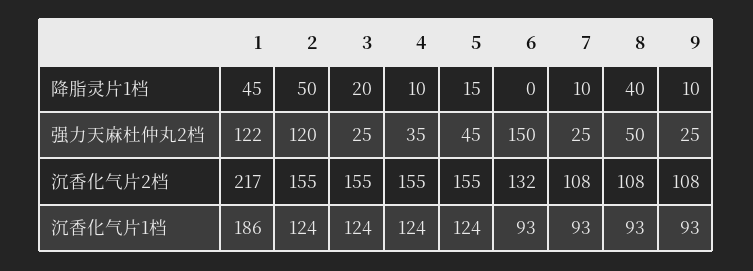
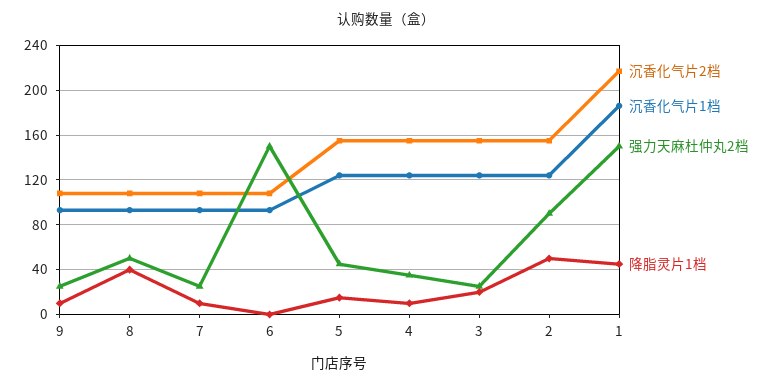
强力天麻杜仲丸2档, 1: 122 -> 150
强力天麻杜仲丸2档, 2: 120 -> 90
沉香化气片2档, 6: 132 -> 110

